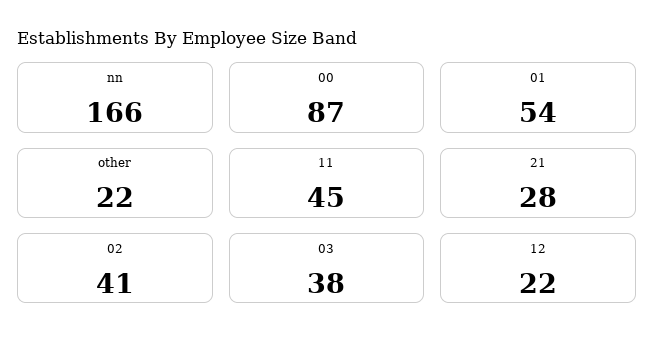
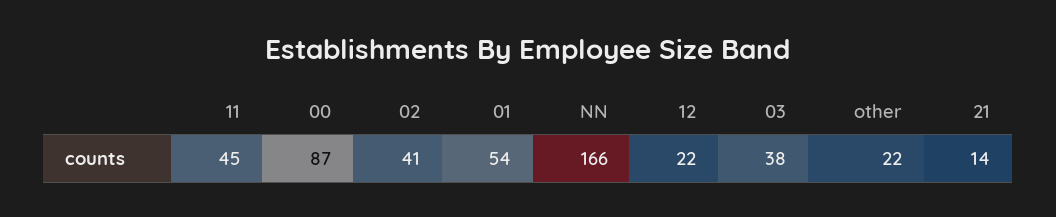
21: 28 -> 14

